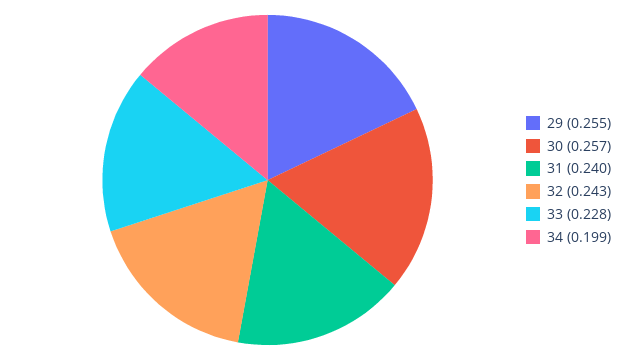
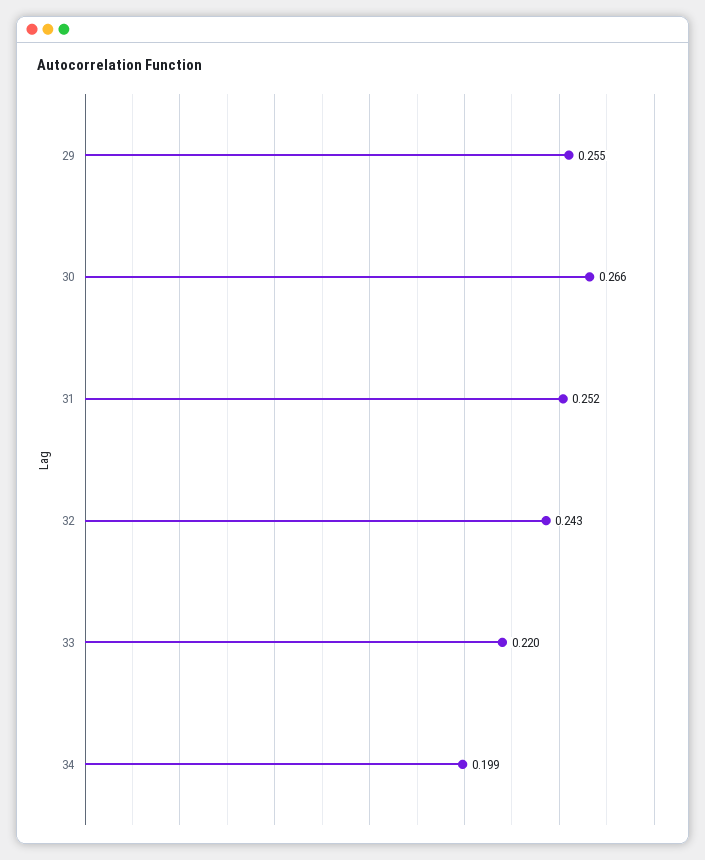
30: 0.257 -> 0.266
31: 0.24 -> 0.252
33: 0.228 -> 0.22

